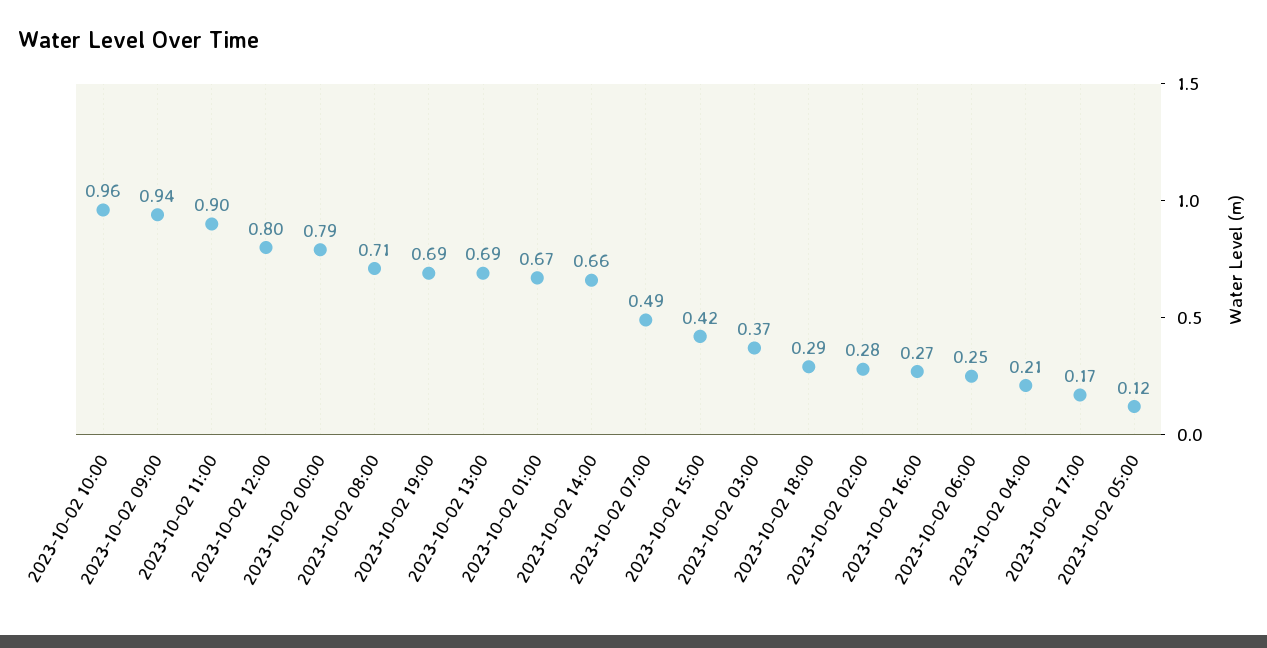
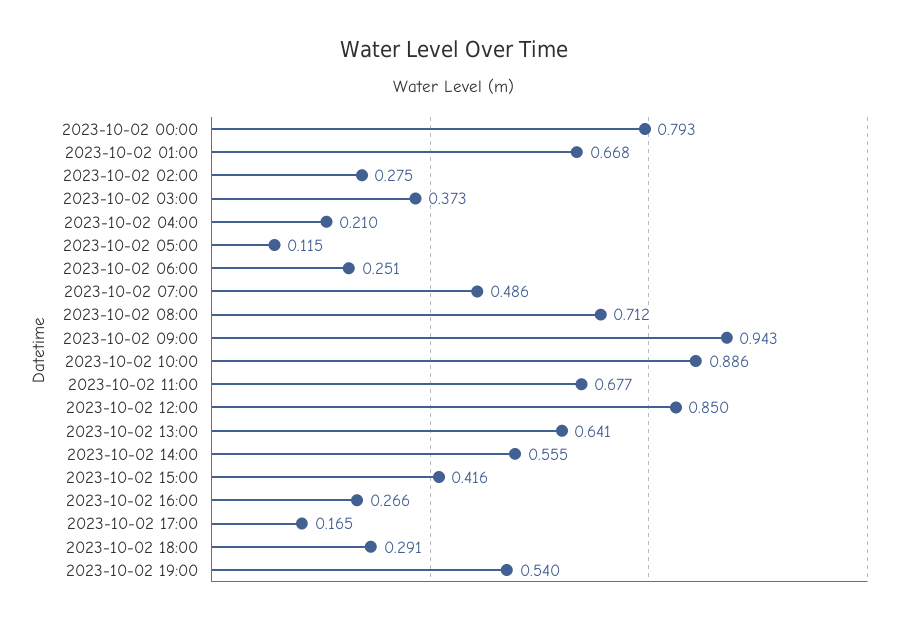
2023-10-02 10:00: 0.96 -> 0.886
2023-10-02 11:00: 0.9 -> 0.677
2023-10-02 12:00: 0.8 -> 0.85
2023-10-02 19:00: 0.69 -> 0.54
2023-10-02 13:00: 0.69 -> 0.641
2023-10-02 14:00: 0.66 -> 0.555

